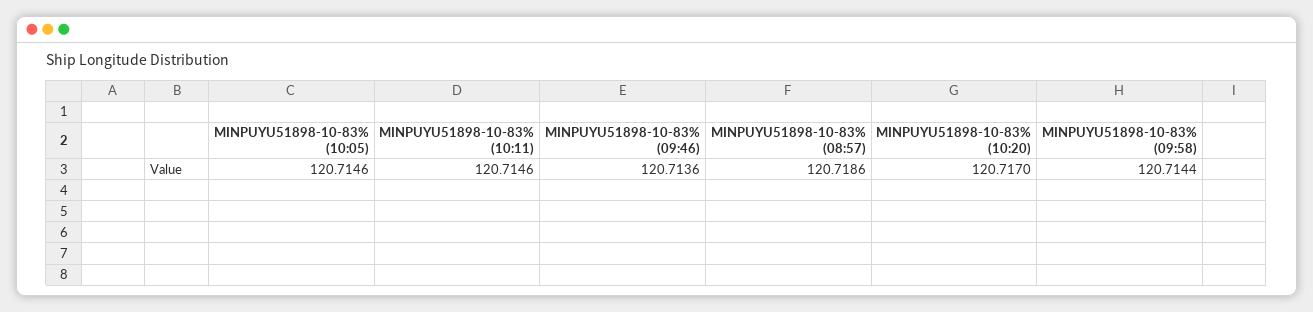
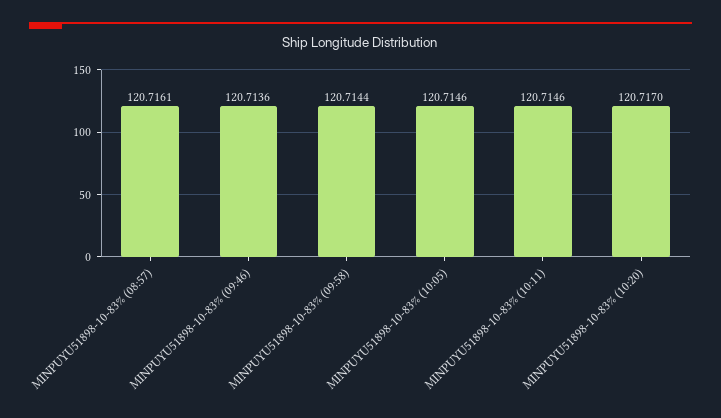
MINPUYU51898-10-83% (08:57): 120.7186 -> 120.7161

